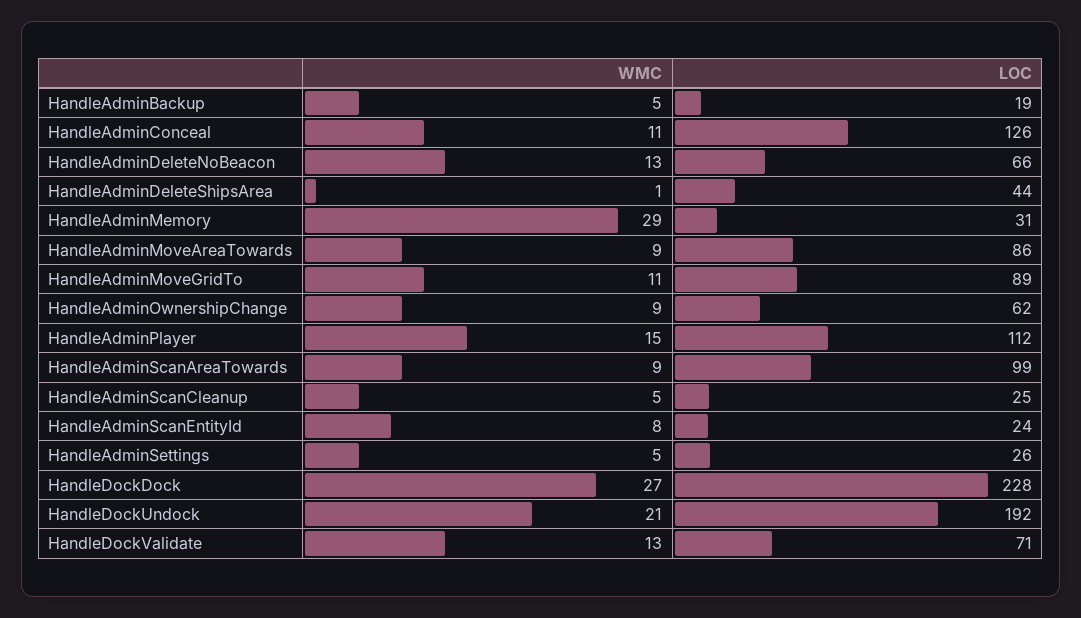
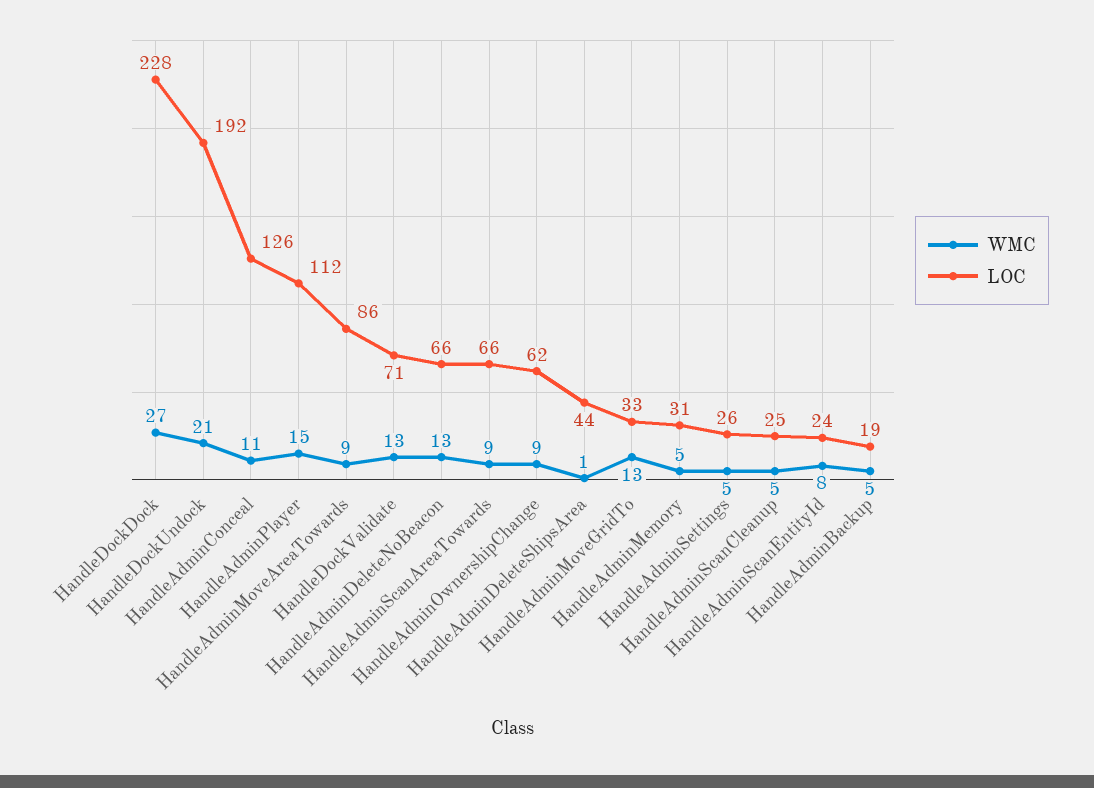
WMC, HandleAdminMemory: 29 -> 5
WMC, HandleAdminMoveGridTo: 11 -> 13
LOC, HandleAdminMoveGridTo: 89 -> 33
LOC, HandleAdminScanAreaTowards: 99 -> 66

